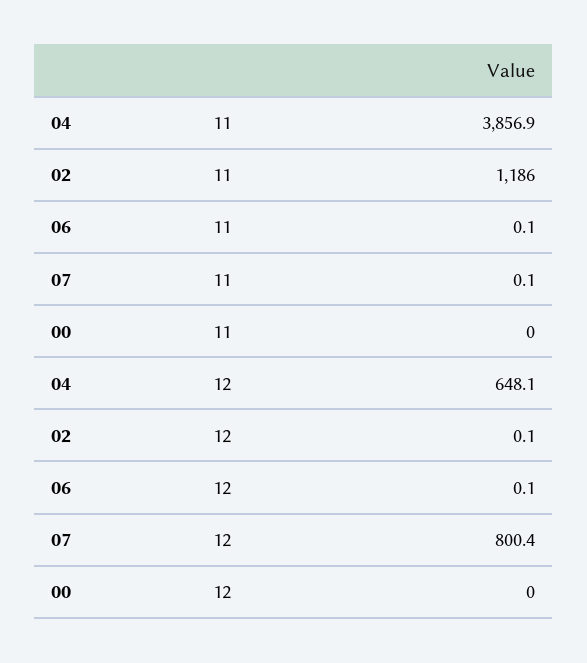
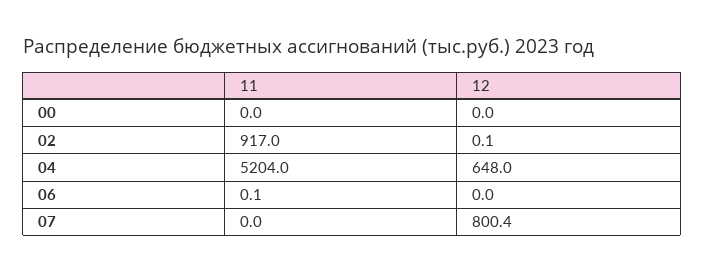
04, 11: 3856.9 -> 5204
02, 11: 1186 -> 917
07, 11: 0.1 -> 0
04, 12: 648.1 -> 648
06, 12: 0.1 -> 0

